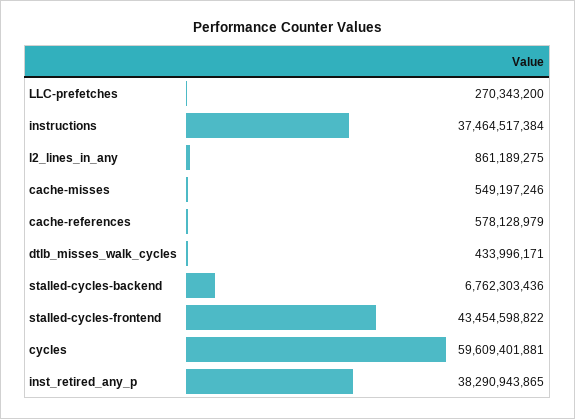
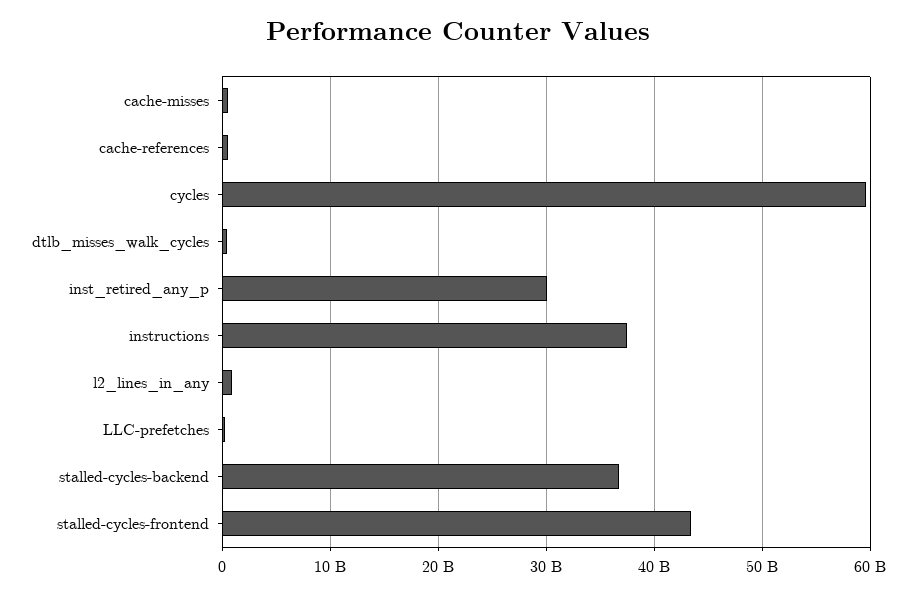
stalled-cycles-backend: 6762303436 -> 37000000000
inst_retired_any_p: 38290943865 -> 30000000000

